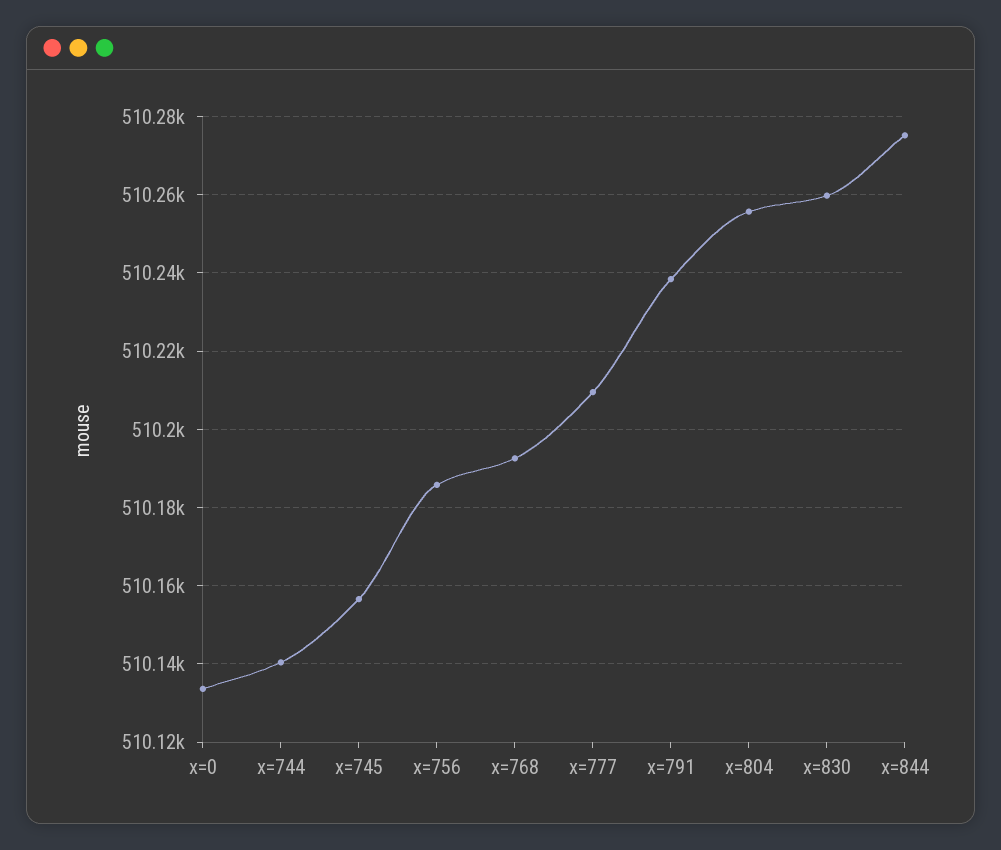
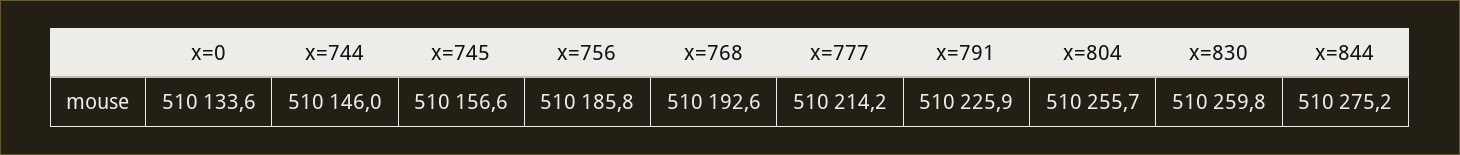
x=744: 510140 -> 510146
x=777: 510210 -> 510214.2
x=791: 510238 -> 510225.9

